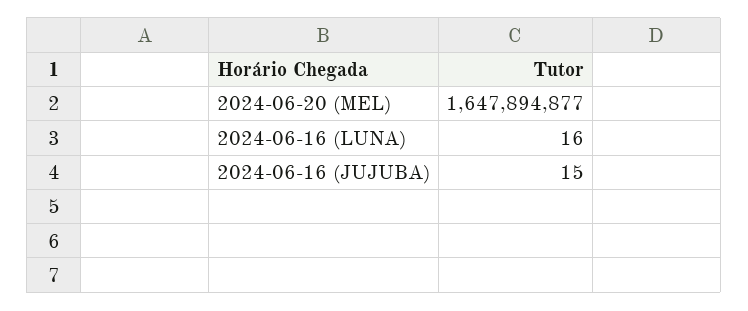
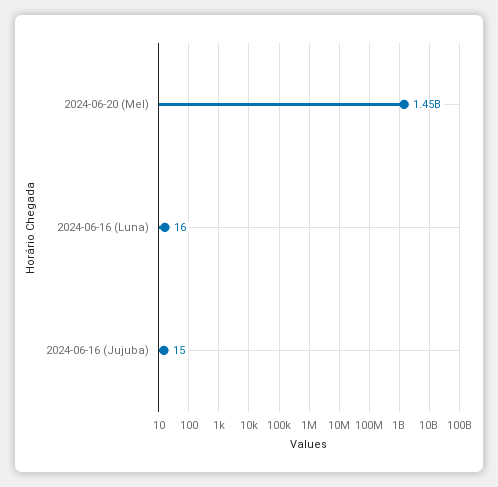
2024-06-20 (MEL): 1647894877 -> 1450000000

